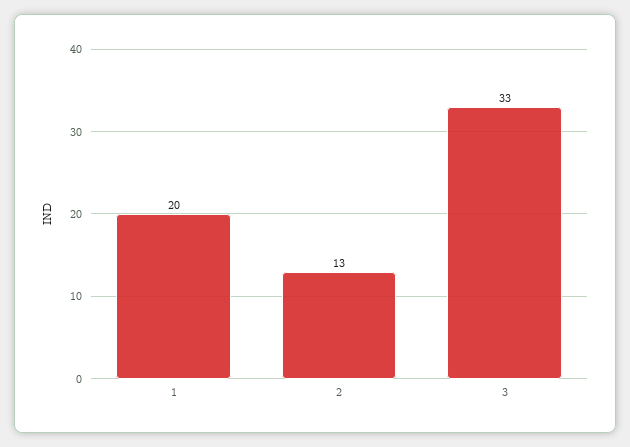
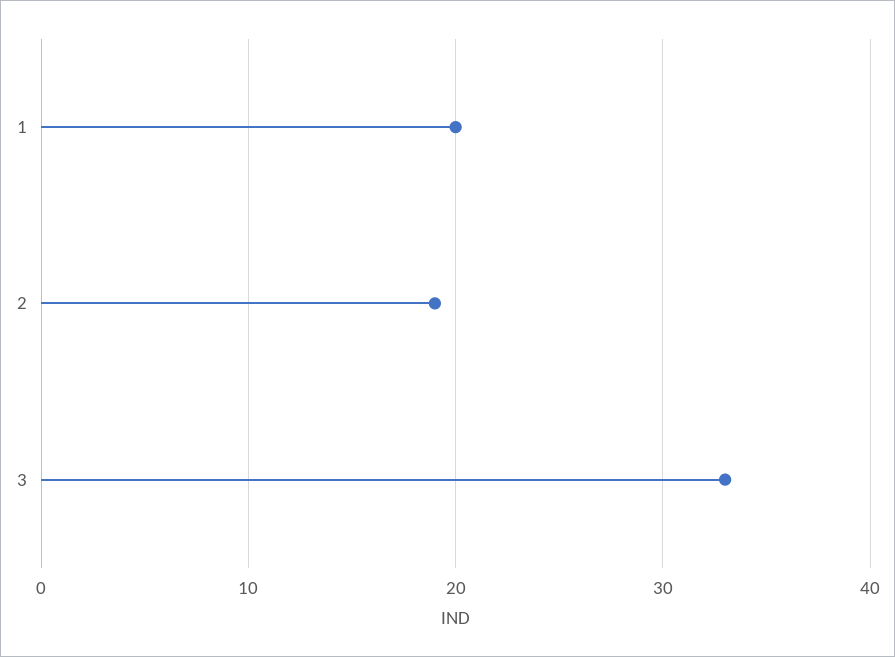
2: 13 -> 19

